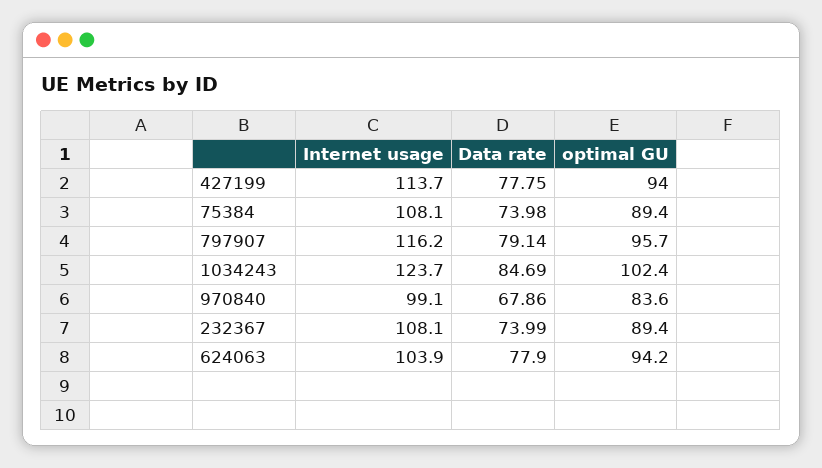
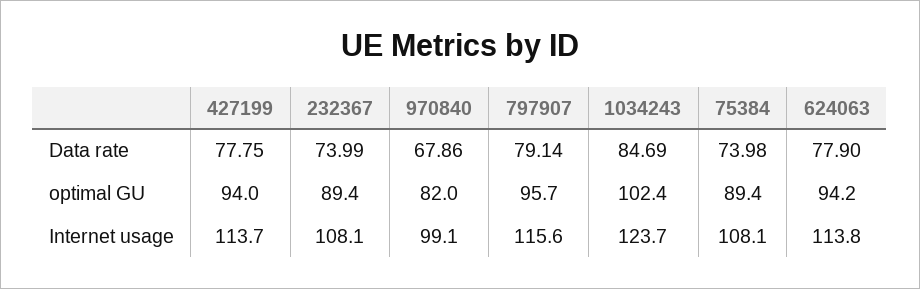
Internet usage, 797907: 116.2 -> 115.6
optimal GU, 970840: 83.6 -> 82
Internet usage, 624063: 103.9 -> 113.8

